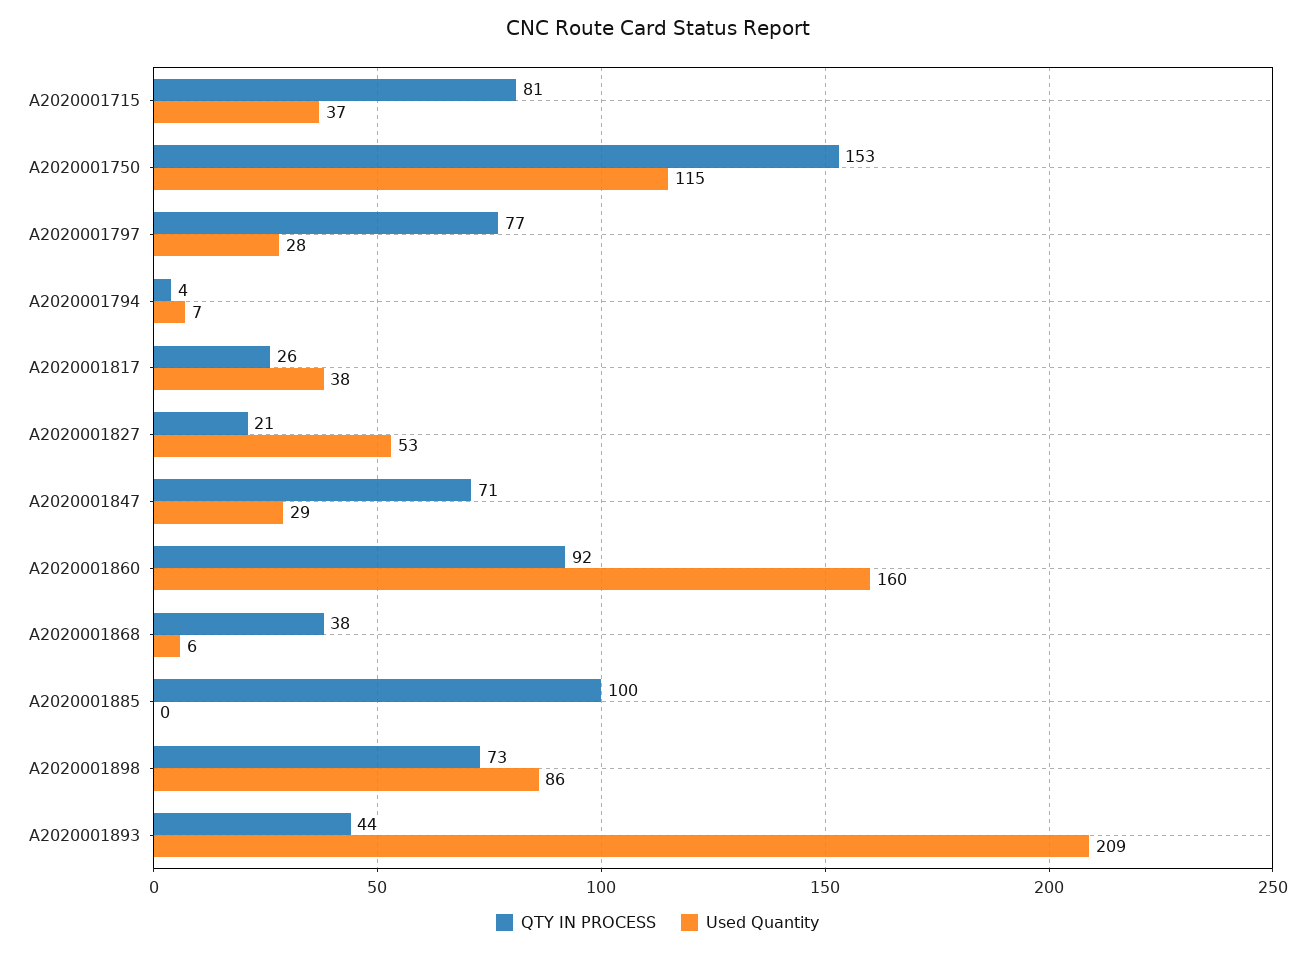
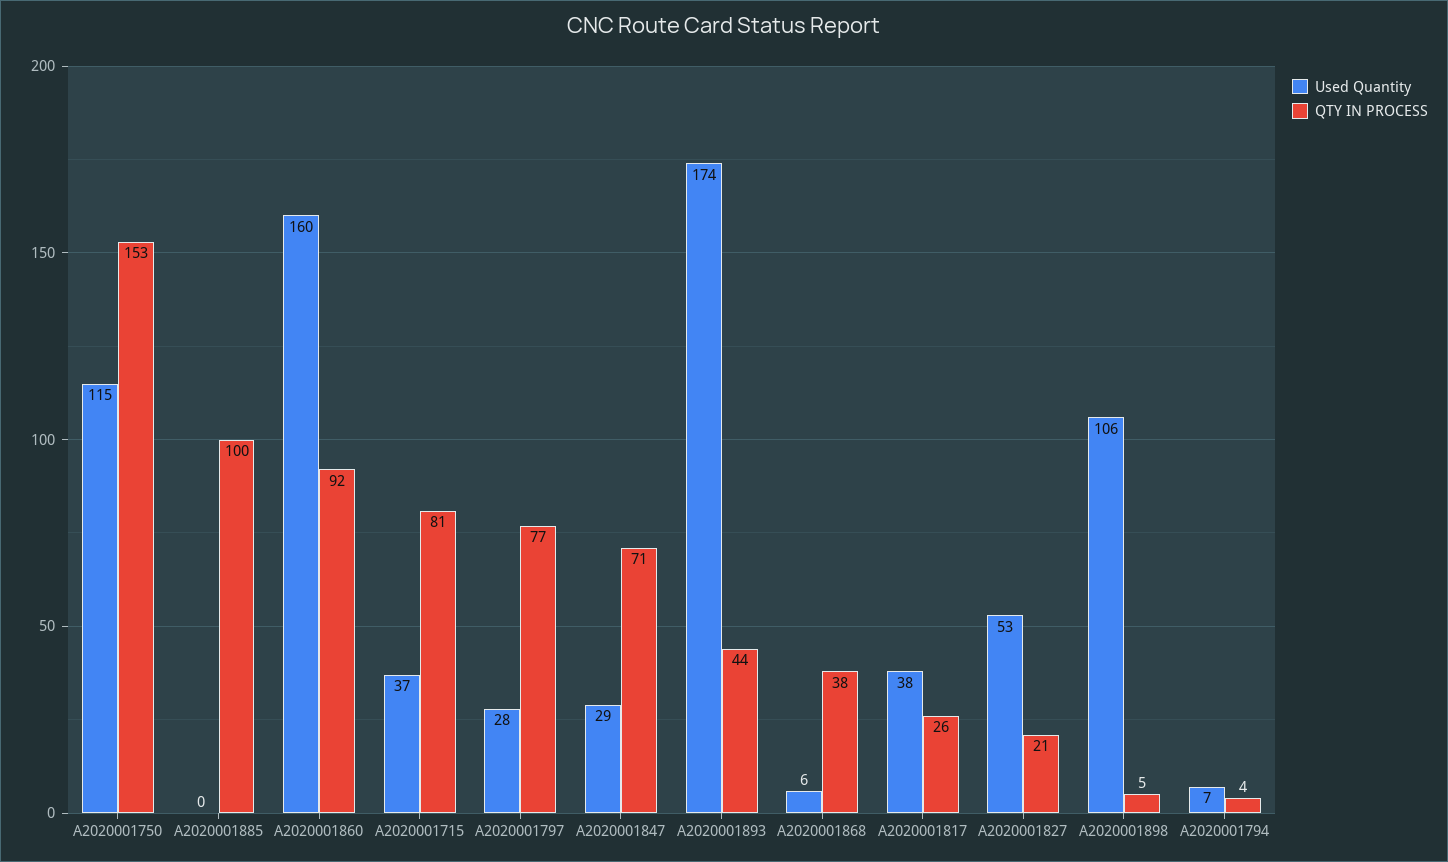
QTY IN PROCESS, A2020001898: 73 -> 5
Used Quantity, A2020001898: 86 -> 106
Used Quantity, A2020001893: 209 -> 174

